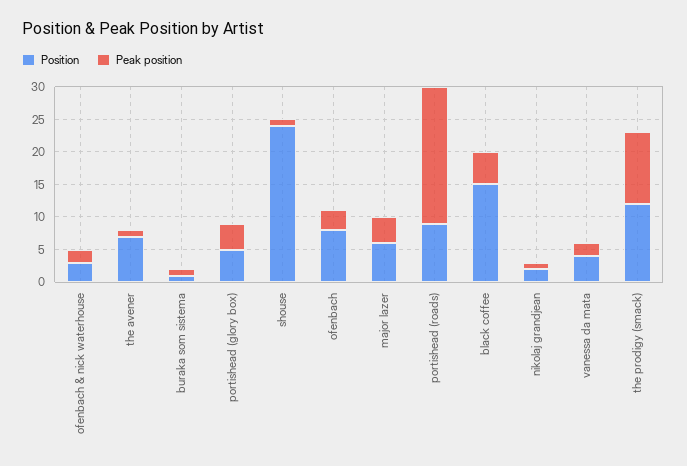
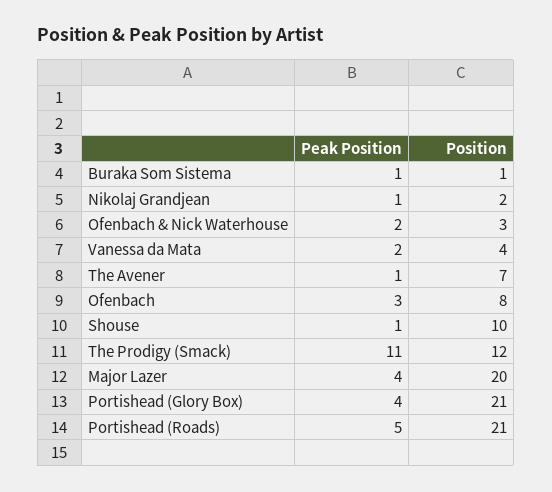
Position, portishead (glory box): 5 -> 21
Position, shouse: 25 -> 10
Position, major lazer: 5 -> 20
Position, portishead (roads): 10 -> 21
Peak position, portishead (roads): 20 -> 5
Position, black coffee: 15 -> none
Peak position, black coffee: 5 -> none

